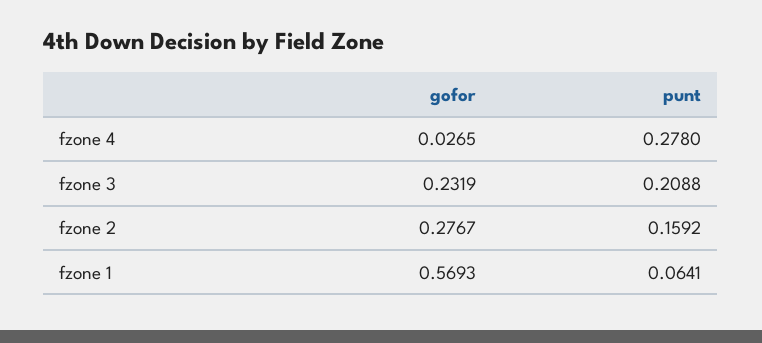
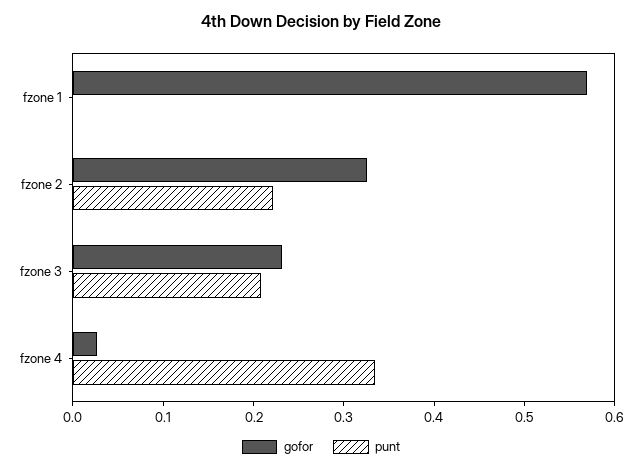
punt, fzone 4: 0.278 -> 0.34
gofor, fzone 2: 0.2767 -> 0.32
punt, fzone 2: 0.1592 -> 0.22
punt, fzone 1: 0.0641 -> 0

